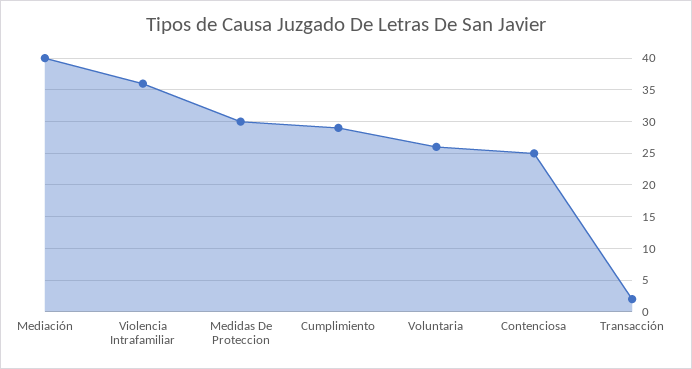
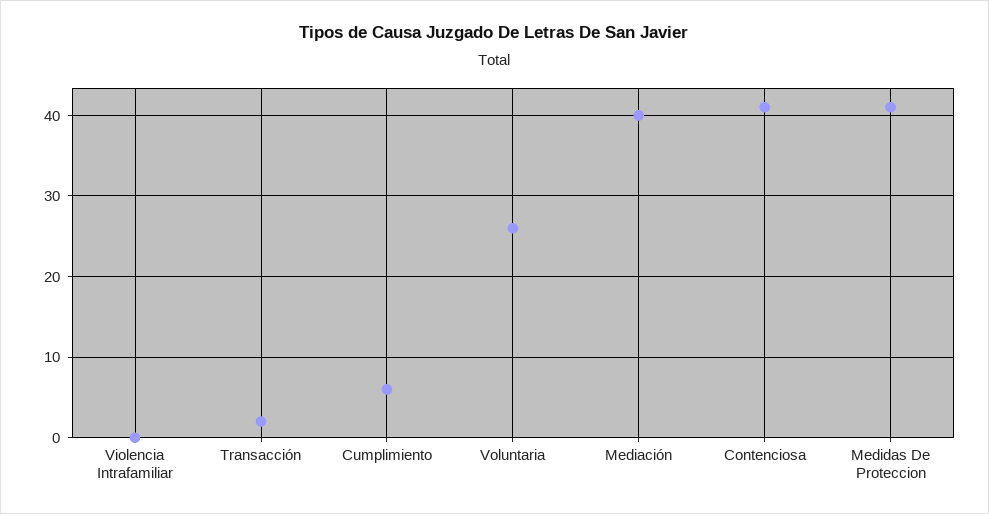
Violencia Intrafamiliar: 36 -> 0
Medidas De Proteccion: 30 -> 41
Cumplimiento: 29 -> 6
Contenciosa: 25 -> 41

